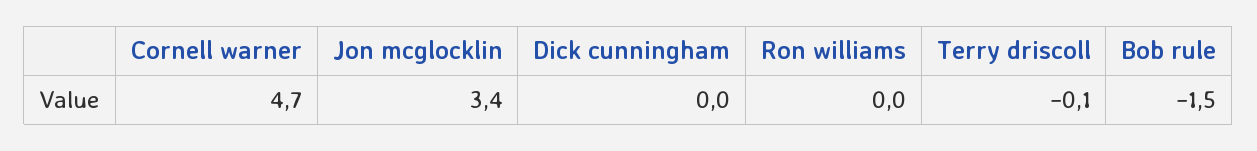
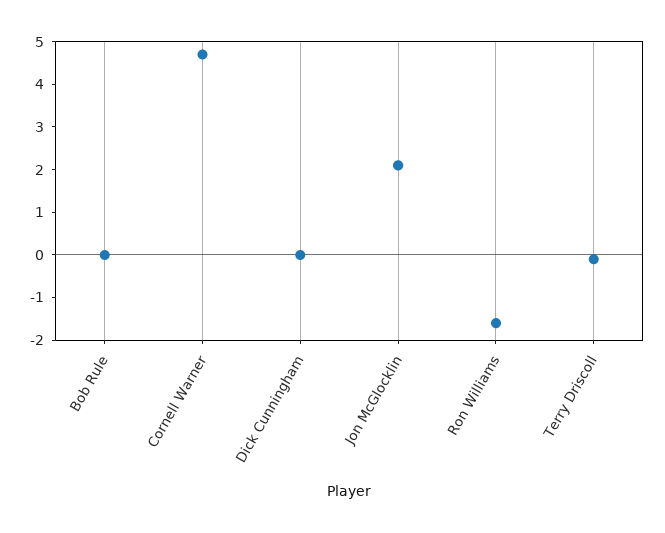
Jon mcglocklin: 3.4 -> 2
Ron williams: 0 -> -1.5
Bob rule: -1.5 -> 0

